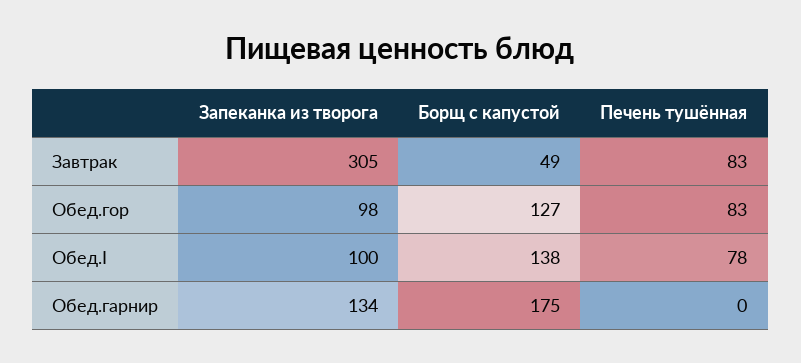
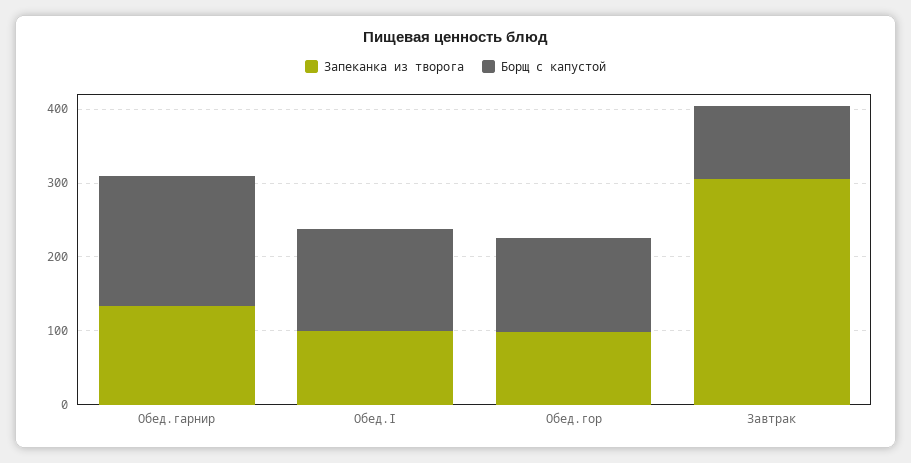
Борщ с капустой, Завтрак: 49 -> 100
Печень тушённая, Завтрак: 83 -> none
Печень тушённая, Обед.гор: 83 -> none
Печень тушённая, Обед.I: 78 -> none
Печень тушённая, Обед.гарнир: 0 -> none

